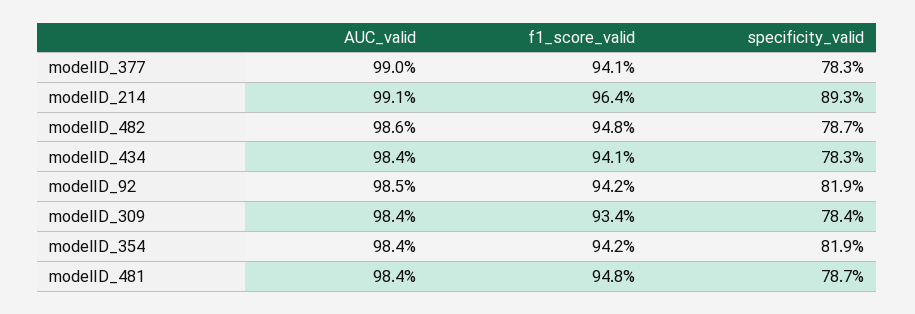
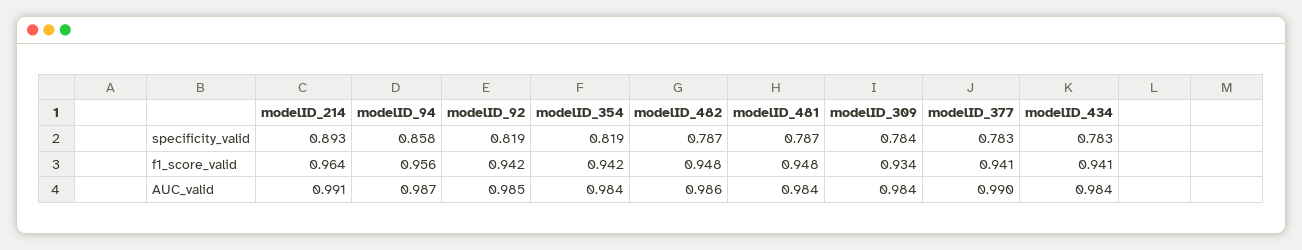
specificity_valid, modelID_94: none -> 0.858
f1_score_valid, modelID_94: none -> 0.956
AUC_valid, modelID_94: none -> 0.987

